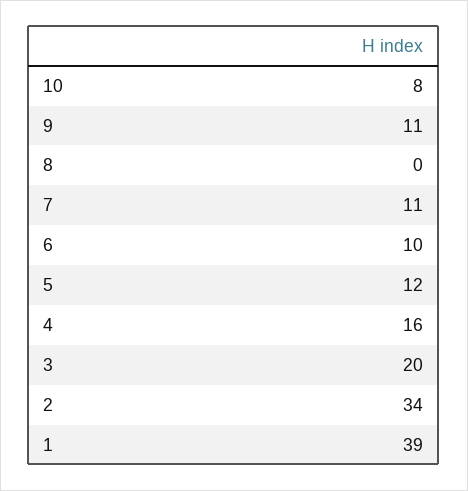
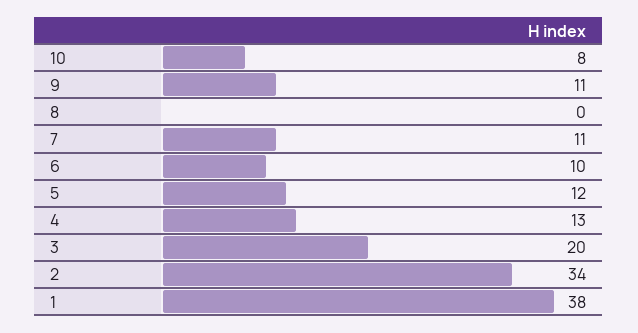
4: 16 -> 13
1: 39 -> 38

